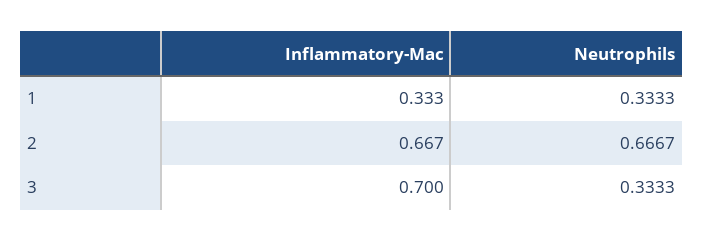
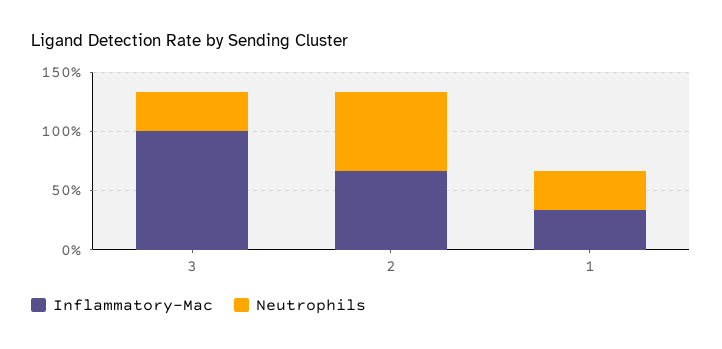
Inflammatory-Mac, 3: 0.7 -> 1

